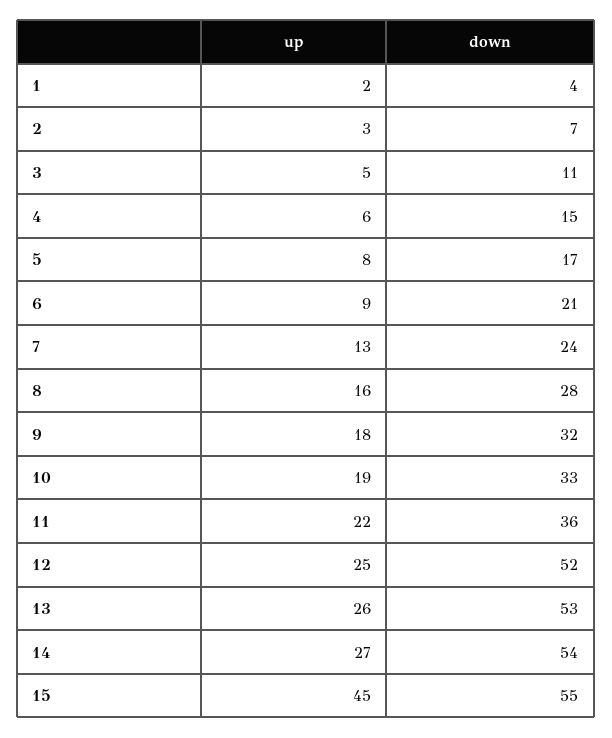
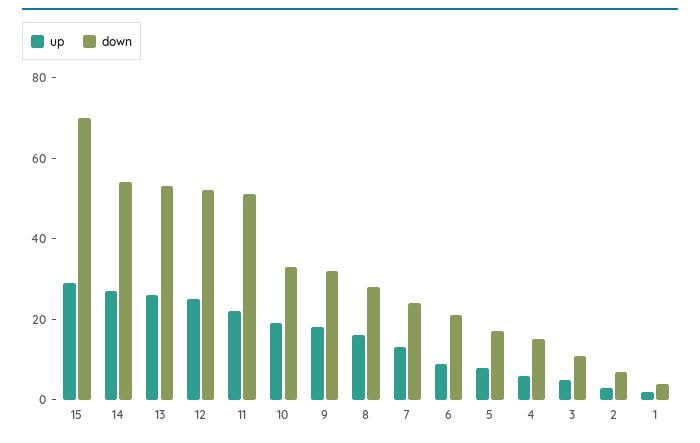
down, 11: 36 -> 50
up, 15: 45 -> 30
down, 15: 55 -> 70

